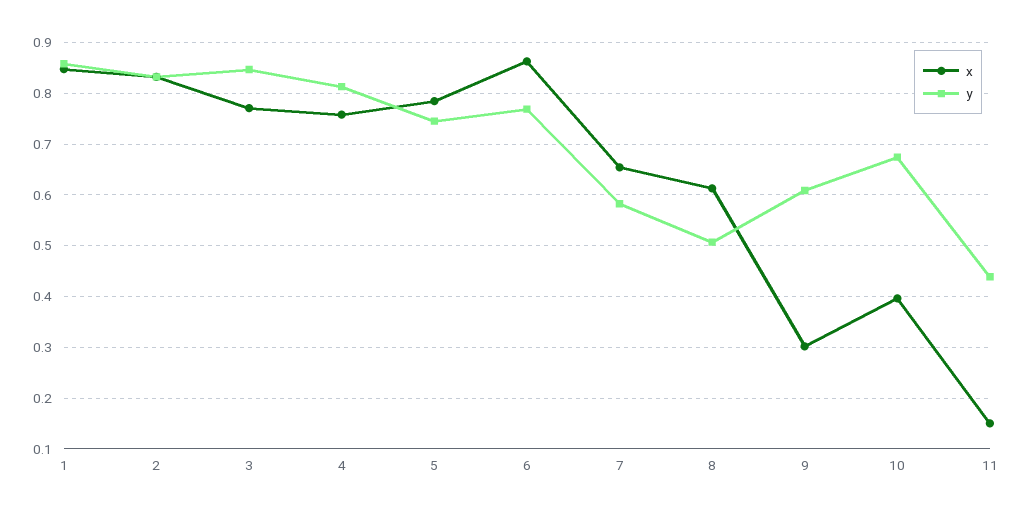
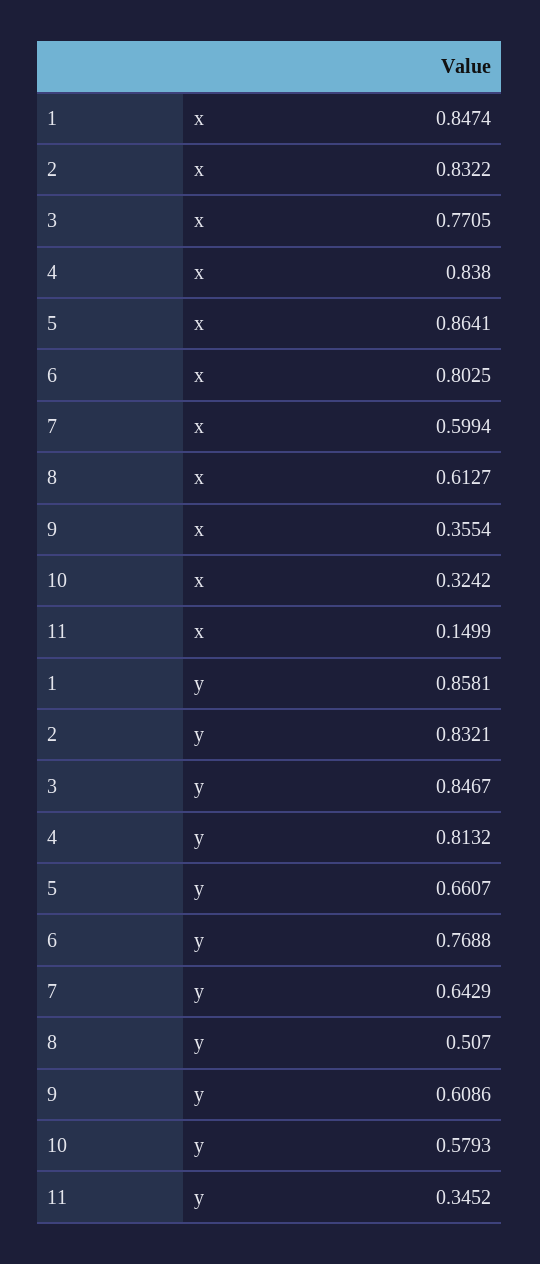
x, 4: 0.76 -> 0.838
x, 5: 0.78 -> 0.8641
y, 5: 0.74 -> 0.6607
x, 6: 0.86 -> 0.8025
x, 7: 0.66 -> 0.5994
y, 7: 0.58 -> 0.6429
x, 9: 0.3 -> 0.3554
x, 10: 0.4 -> 0.3242
y, 10: 0.68 -> 0.5793
y, 11: 0.44 -> 0.3452

